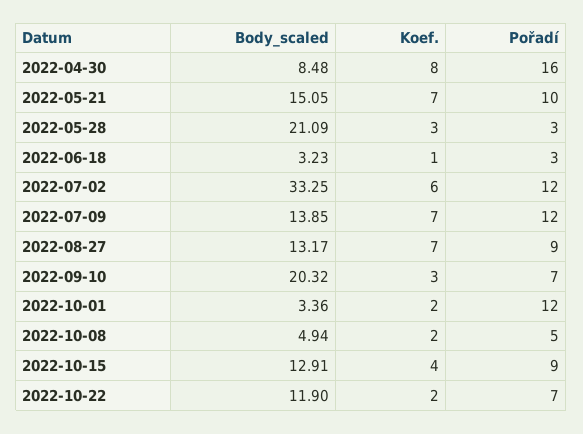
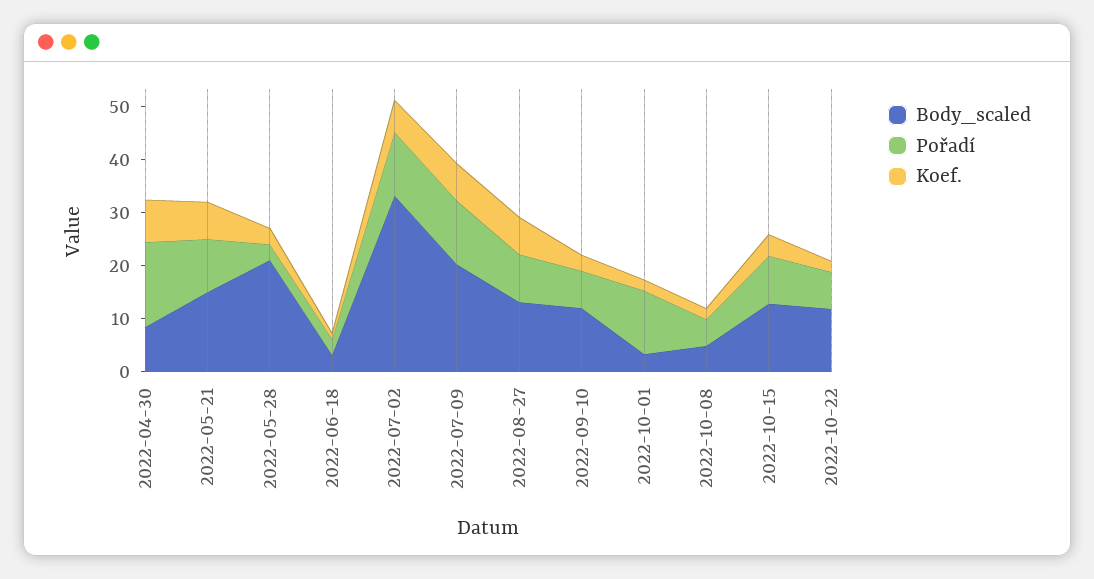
Body_scaled, 2022-07-09: 13.85 -> 20
Body_scaled, 2022-09-10: 20.32 -> 12

